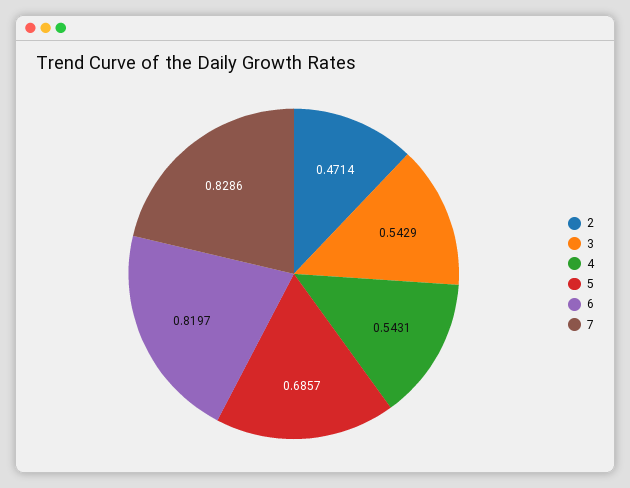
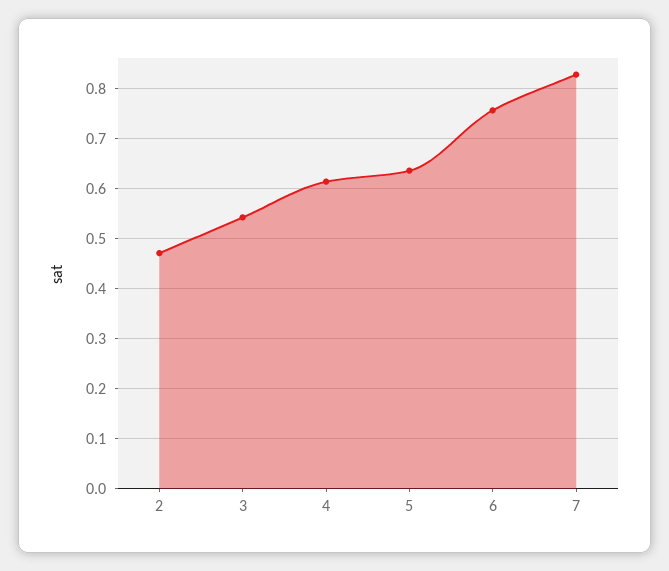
4: 0.5431 -> 0.62
5: 0.6857 -> 0.64
6: 0.8197 -> 0.76

